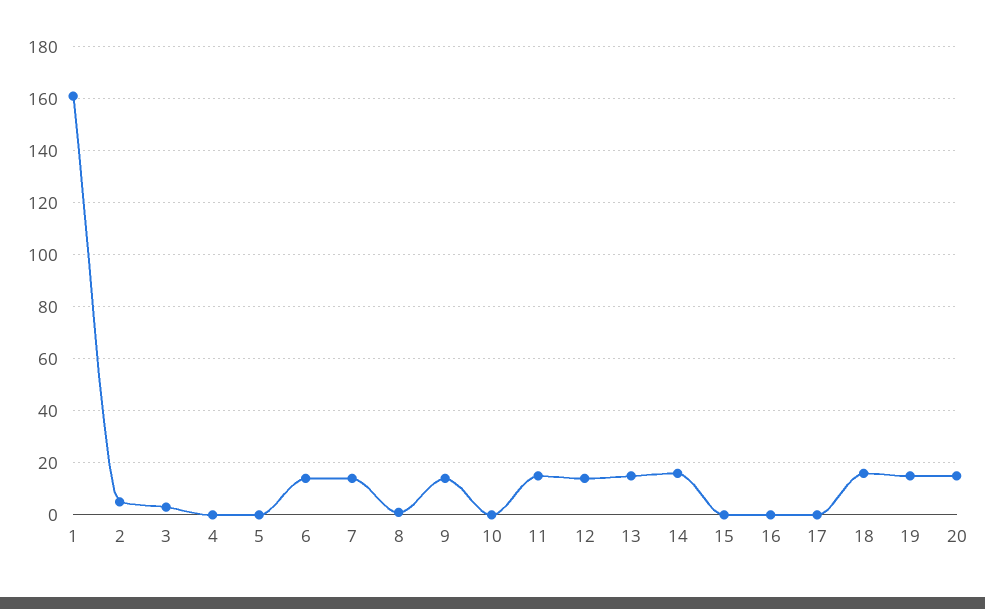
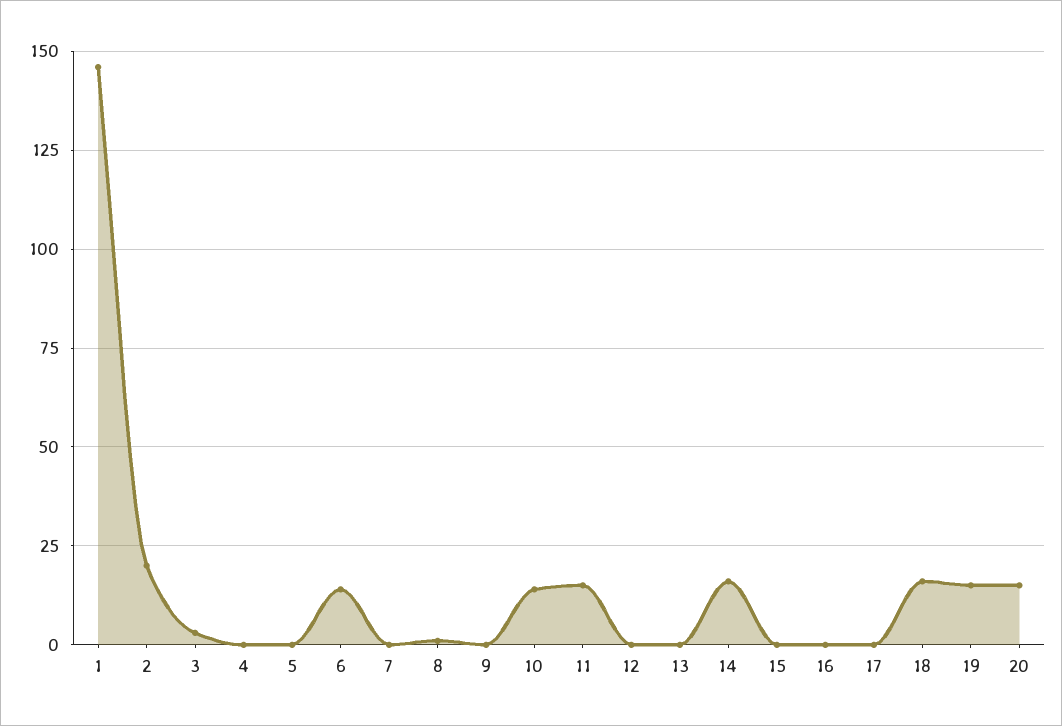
1: 160 -> 145
2: 5 -> 20
7: 15 -> 0
9: 15 -> 0
10: 0 -> 15
12: 15 -> 0
13: 15 -> 0

